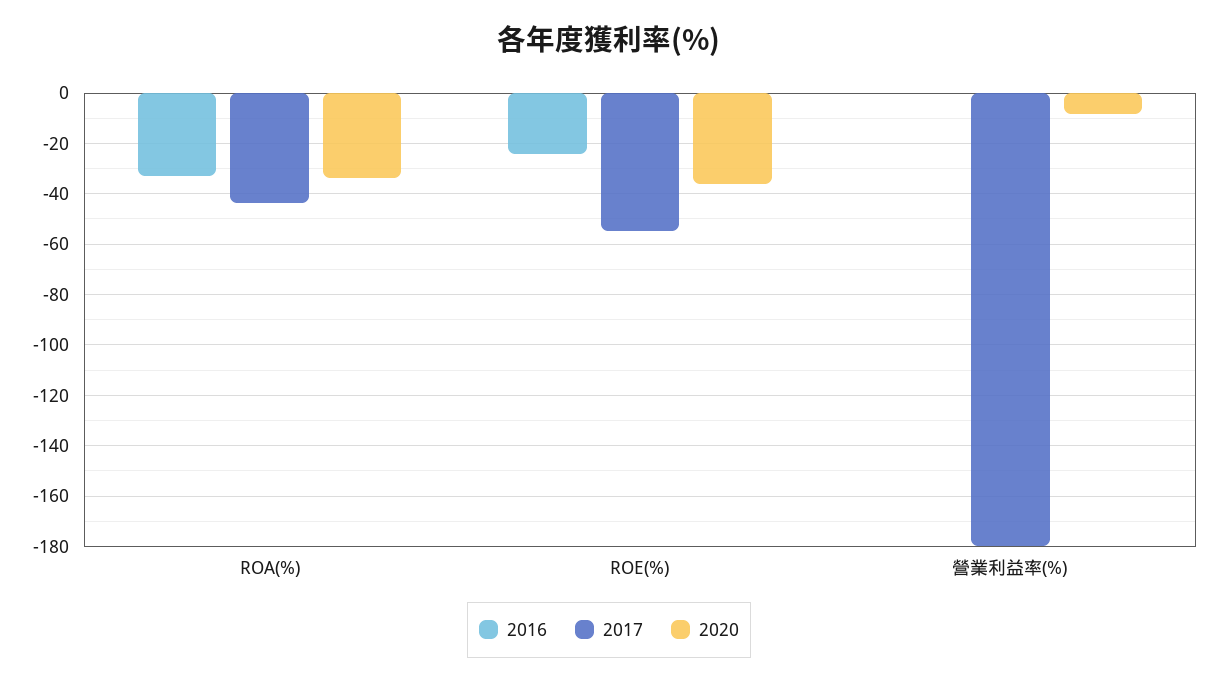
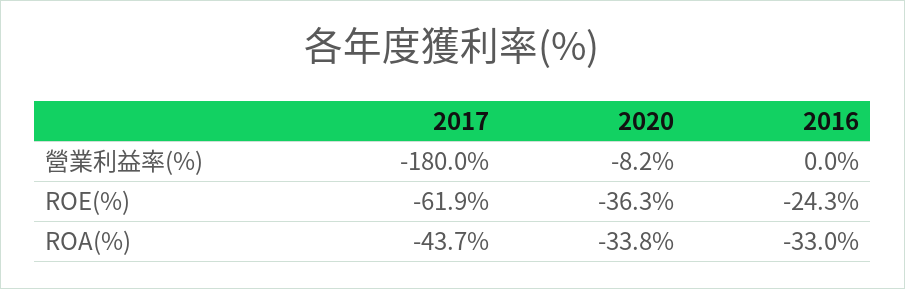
2017, ROE(%): -55 -> -61.9

